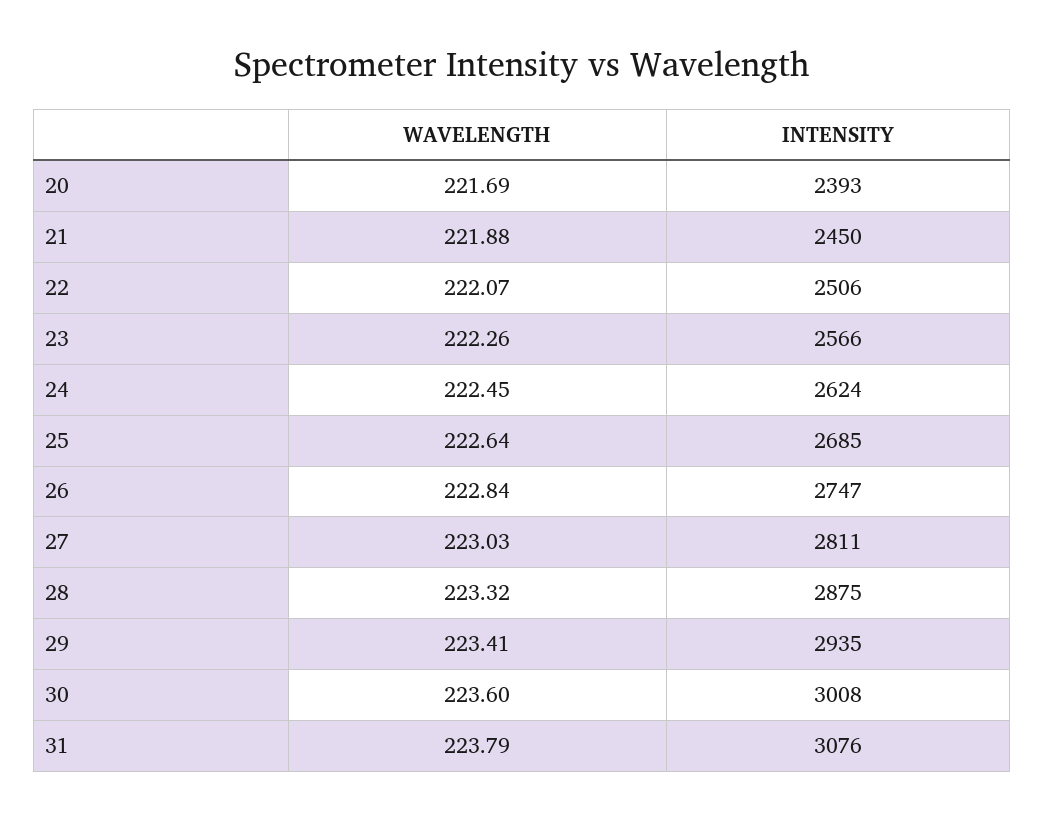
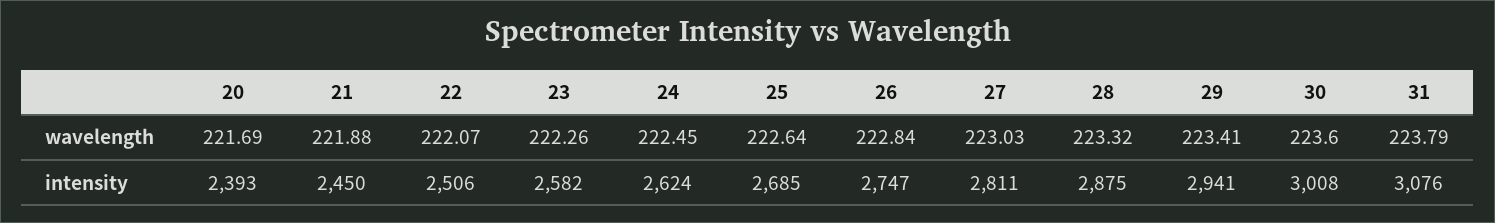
INTENSITY, 23: 2566 -> 2582
INTENSITY, 29: 2935 -> 2941

